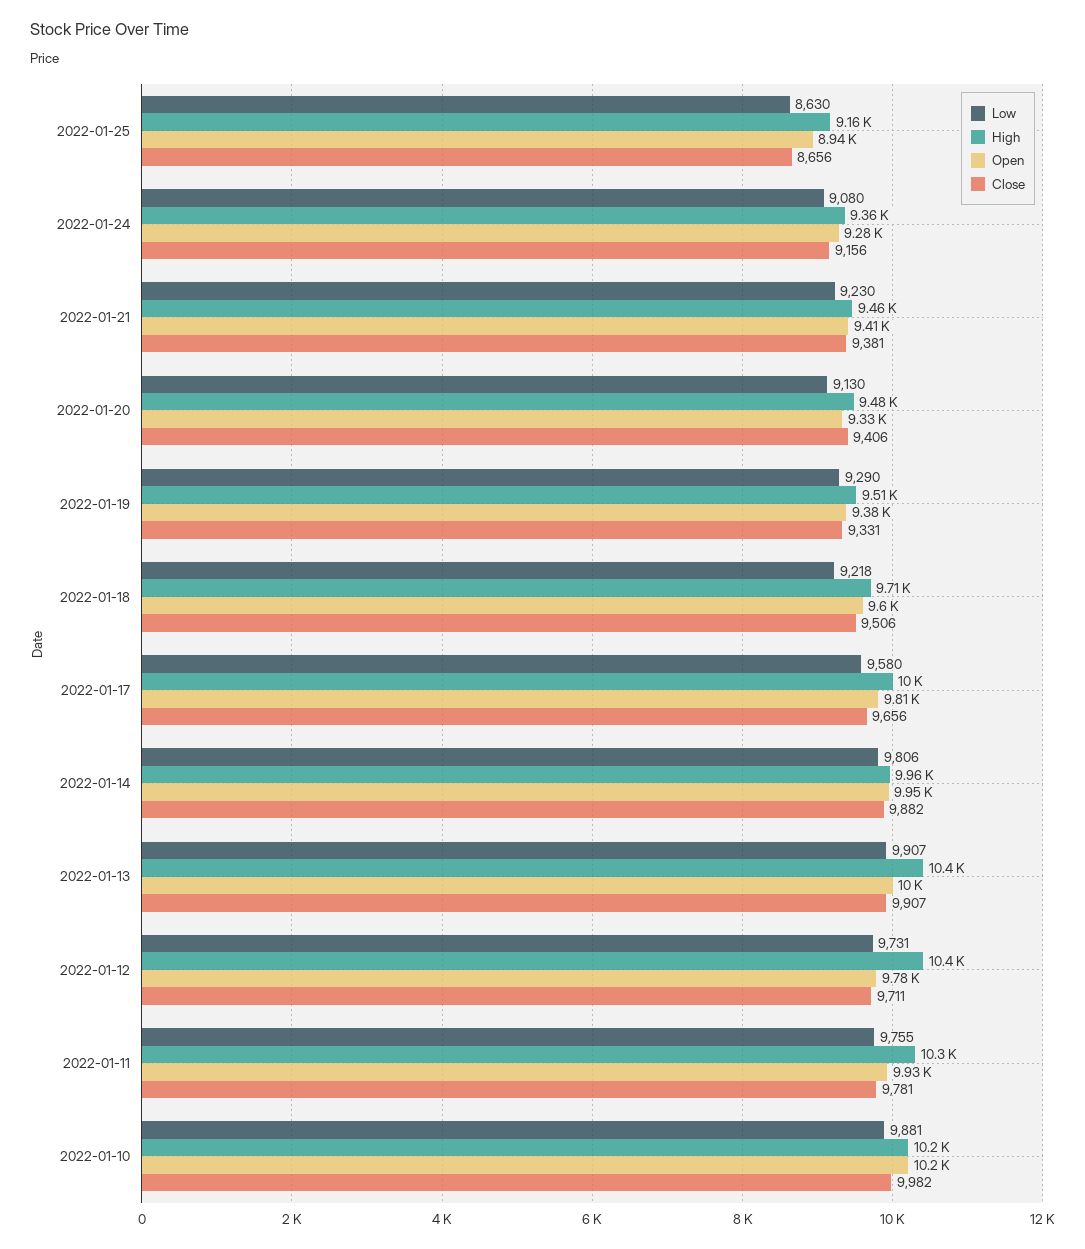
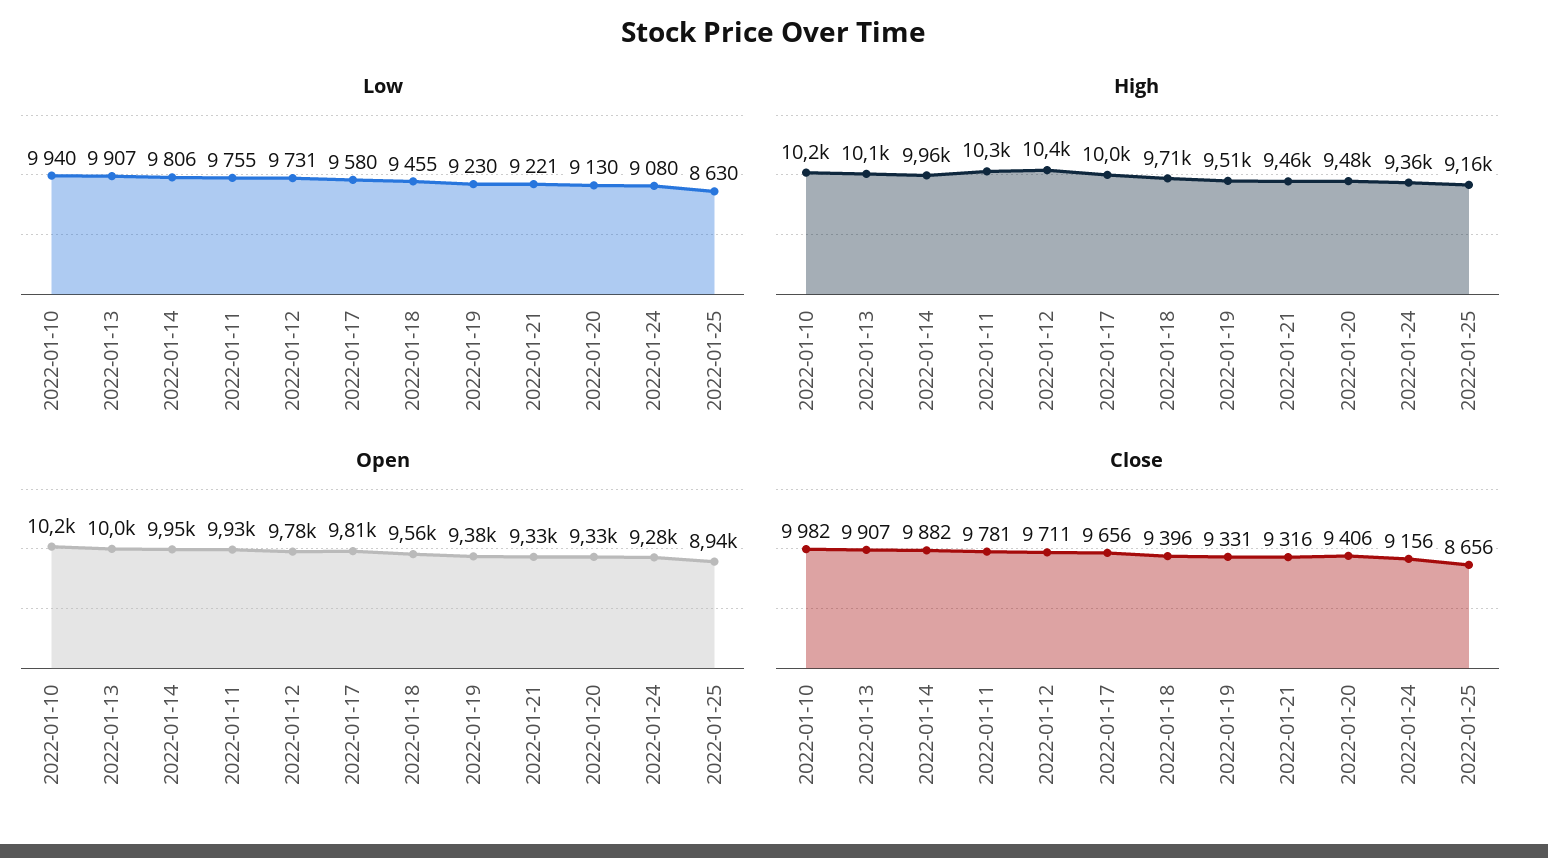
Low, 2022-01-21: 9230 -> 9221
Open, 2022-01-21: 9410 -> 9330
Close, 2022-01-21: 9381 -> 9316
Low, 2022-01-19: 9290 -> 9230
Low, 2022-01-18: 9218 -> 9455
Open, 2022-01-18: 9600 -> 9560
Close, 2022-01-18: 9506 -> 9396
High, 2022-01-13: 10400 -> 10100
Low, 2022-01-10: 9881 -> 9940

